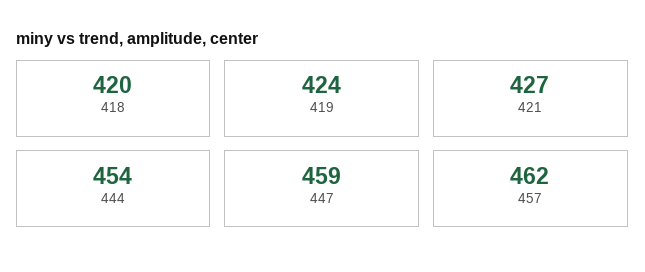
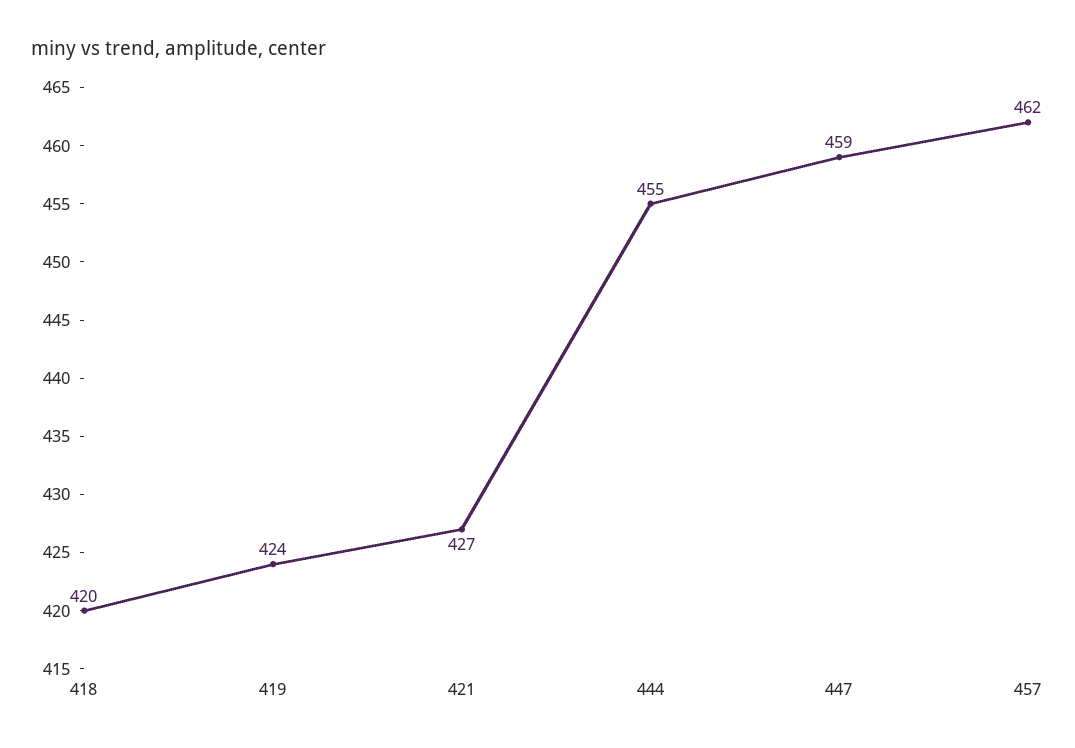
444: 454 -> 455

